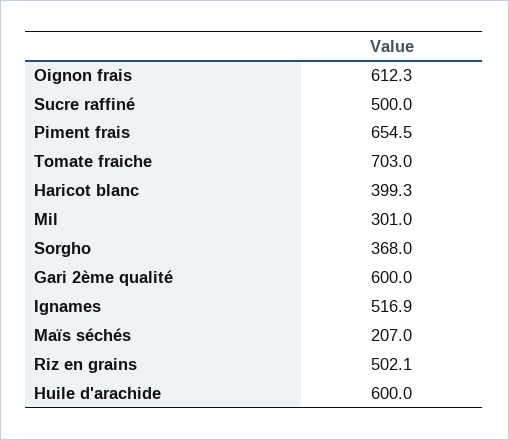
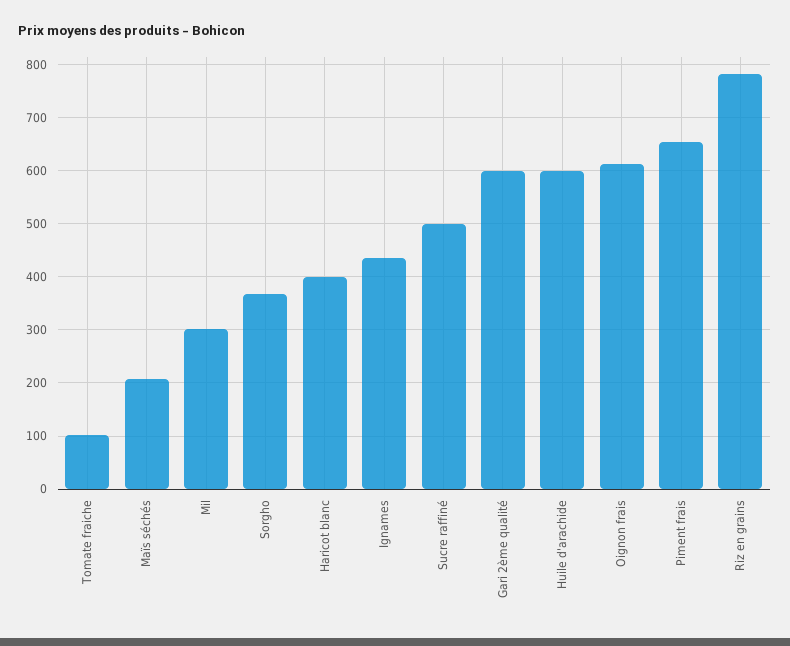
Tomate fraiche: 703 -> 100
Ignames: 516.9 -> 440
Riz en grains: 502.1 -> 780

